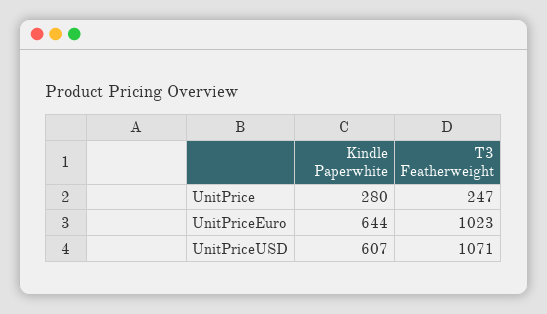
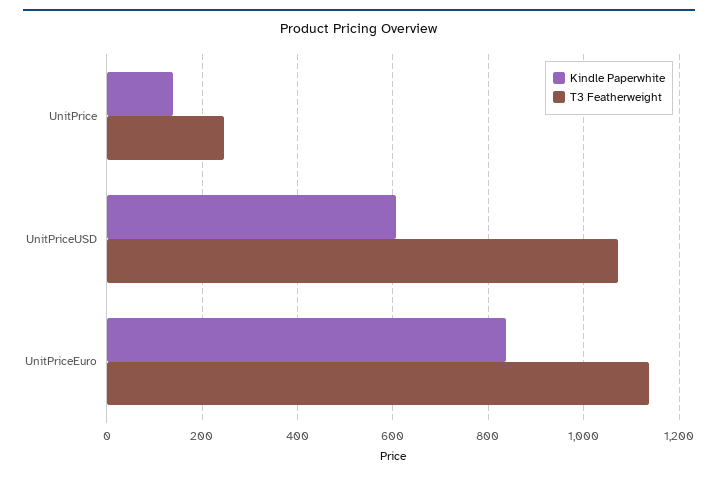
Kindle Paperwhite, UnitPrice: 280 -> 140
Kindle Paperwhite, UnitPriceEuro: 644 -> 840
T3 Featherweight, UnitPriceEuro: 1023 -> 1140

